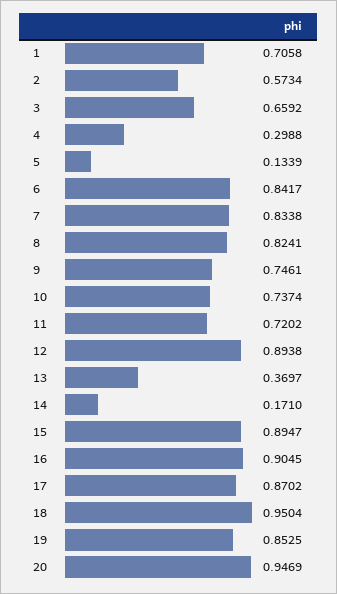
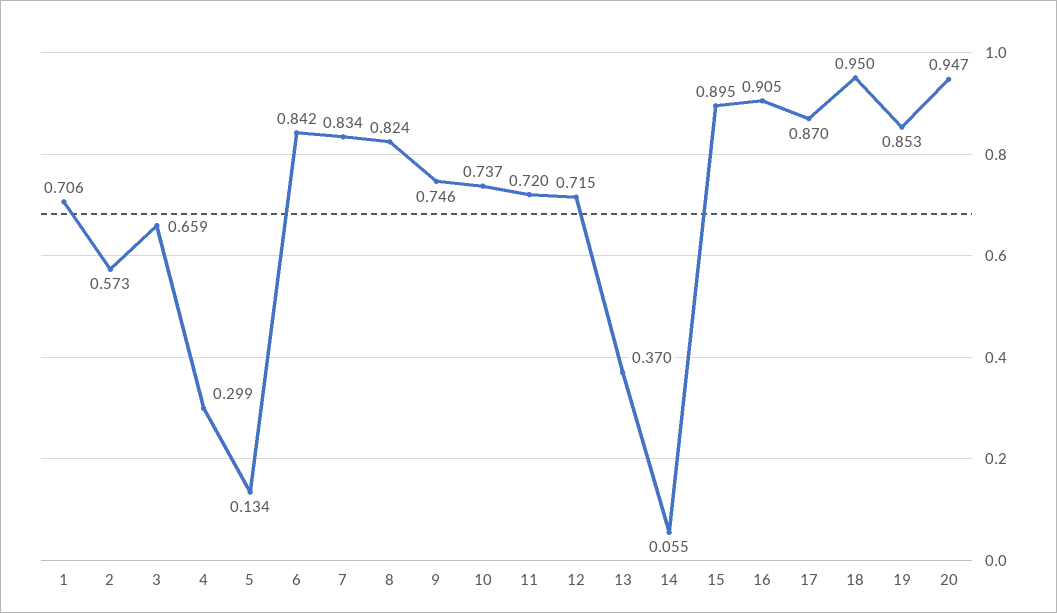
12: 0.8938 -> 0.715
14: 0.171 -> 0.055

